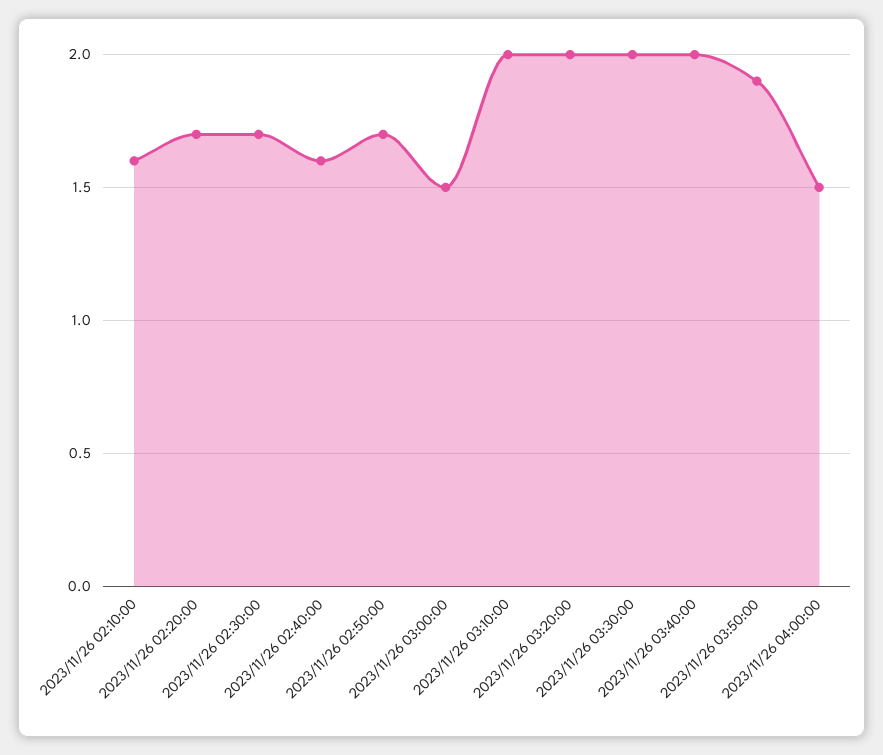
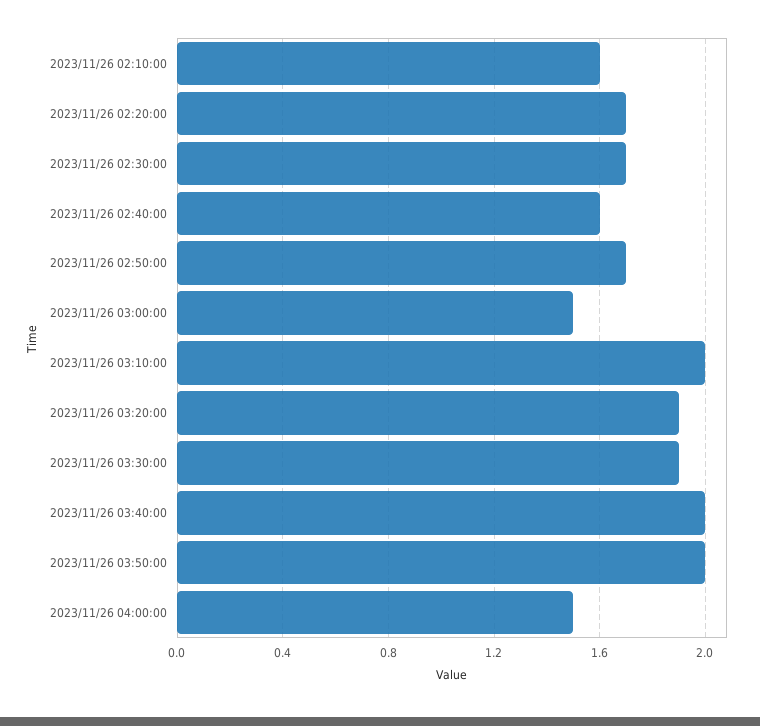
2023/11/26 03:20:00: 2 -> 1.9
2023/11/26 03:30:00: 2 -> 1.9
2023/11/26 03:50:00: 1.9 -> 2

